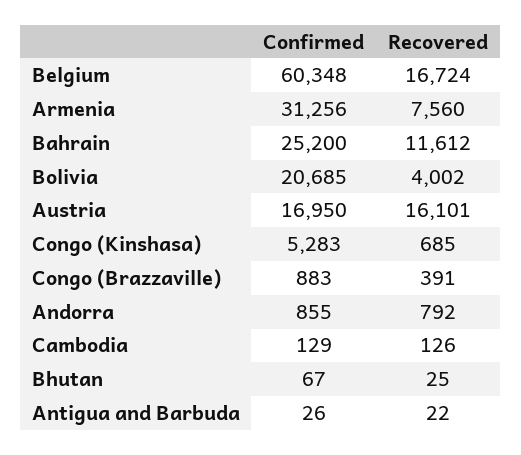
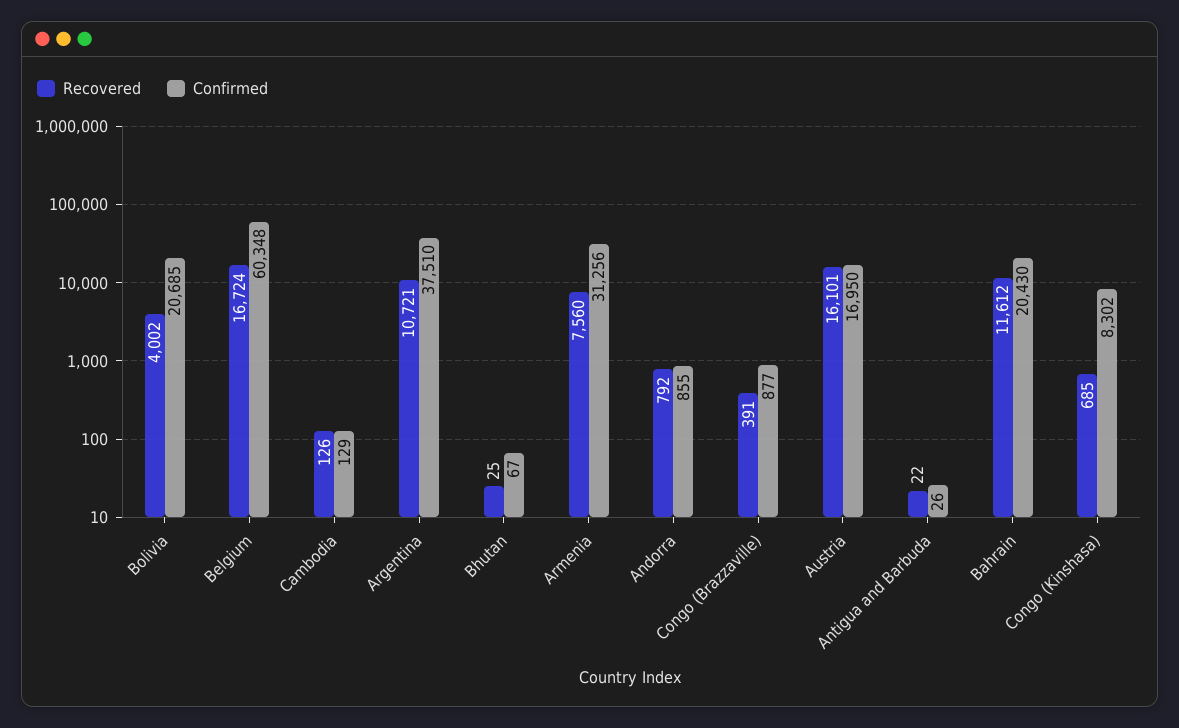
Confirmed, Bahrain: 25200 -> 20430
Confirmed, Congo (Kinshasa): 5283 -> 8302
Confirmed, Congo (Brazzaville): 883 -> 877
Recovered, Argentina: none -> 10721
Confirmed, Argentina: none -> 37510

